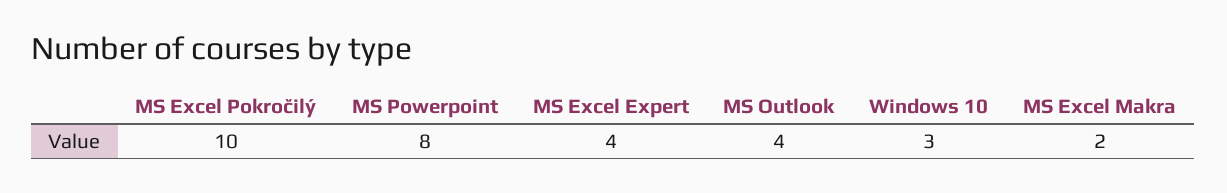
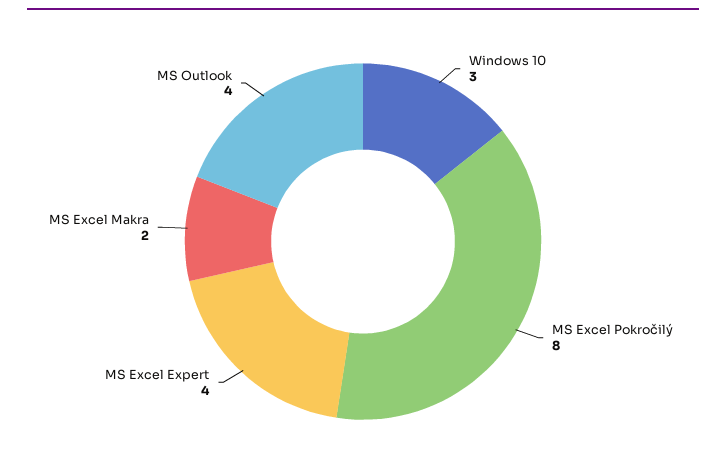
MS Excel Pokročilý: 10 -> 8
MS Powerpoint: 8 -> none

